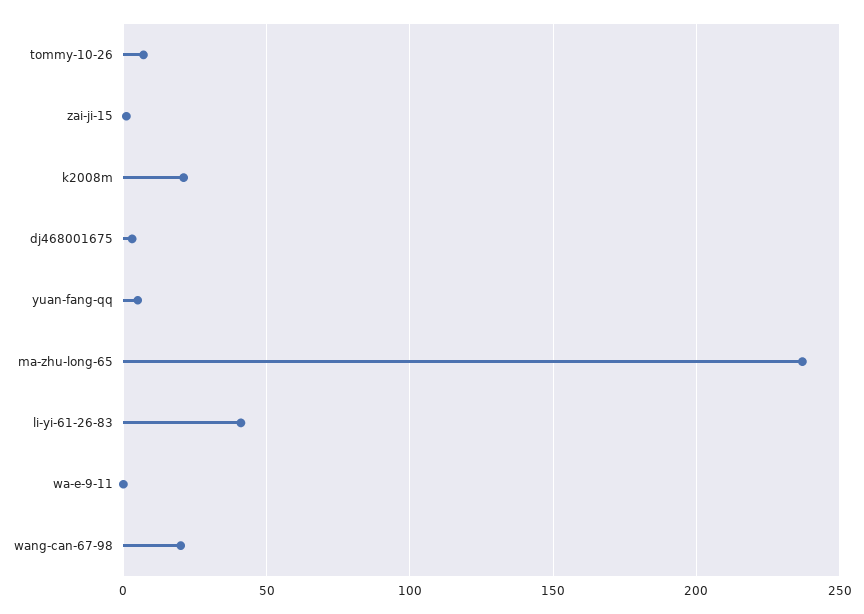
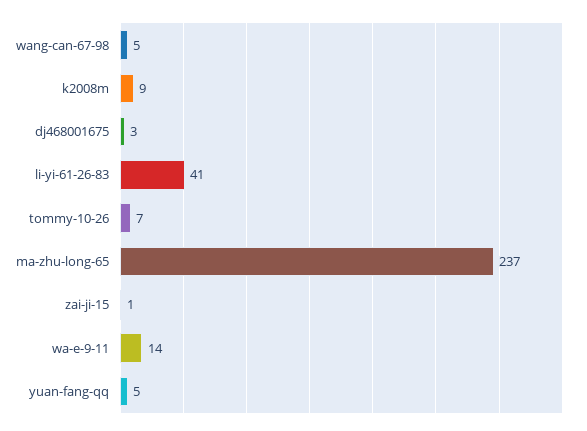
k2008m: 20 -> 9
wa-e-9-11: 0 -> 14
wang-can-67-98: 20 -> 5

